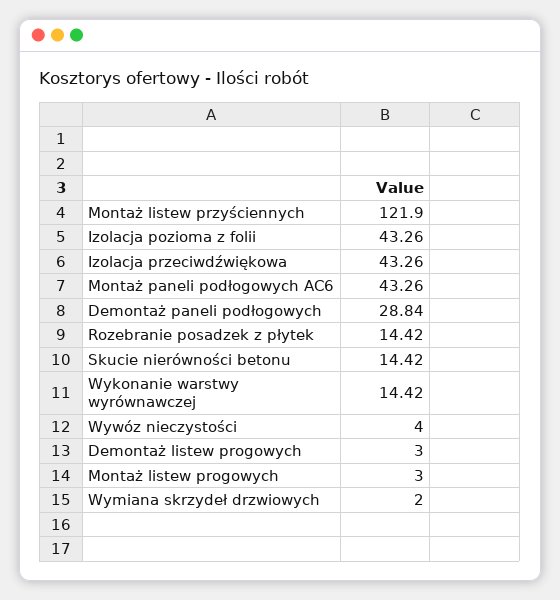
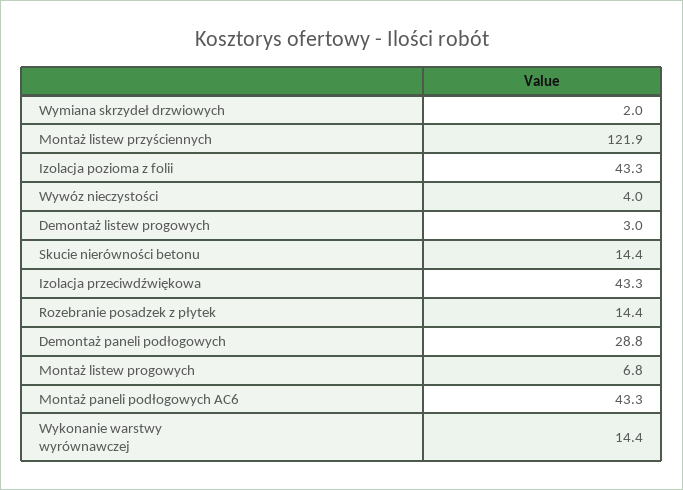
Montaż listew progowych: 3 -> 6.8

